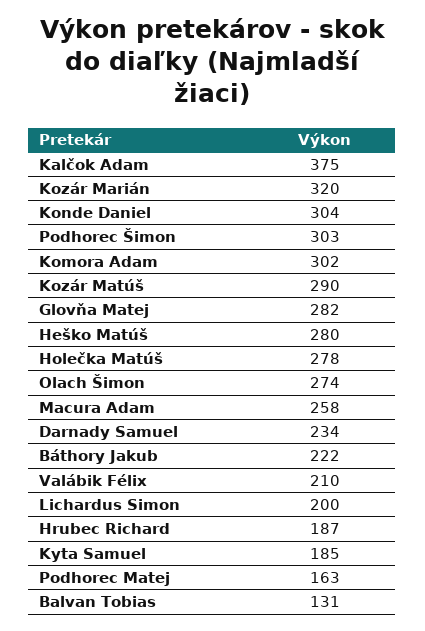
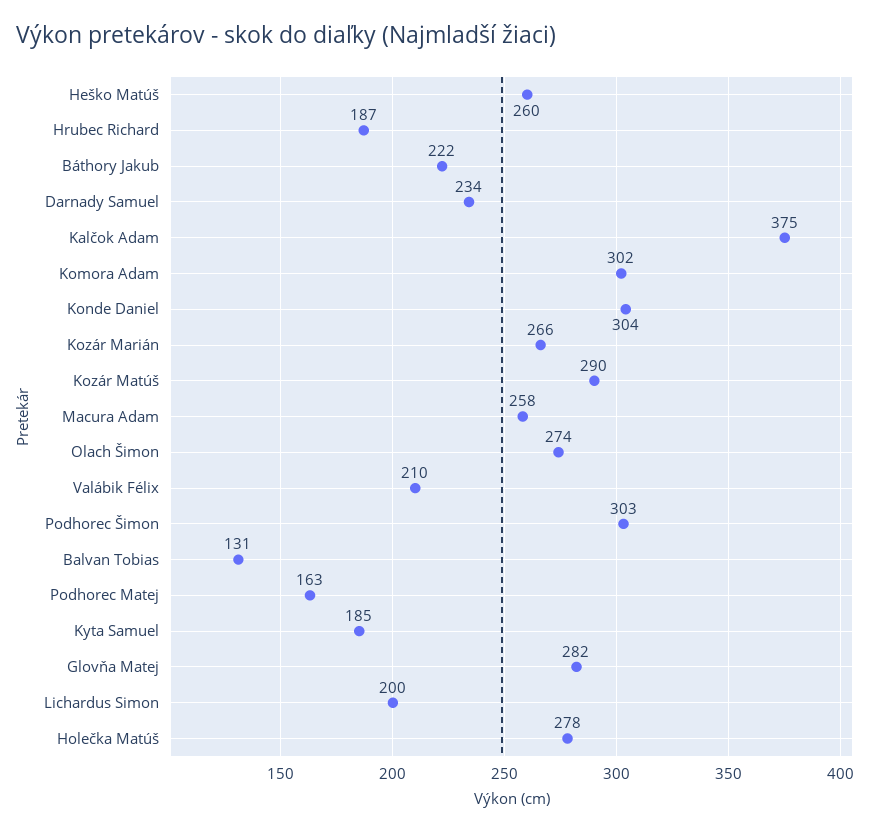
Kozár Marián: 320 -> 266
Heško Matúš: 280 -> 260

